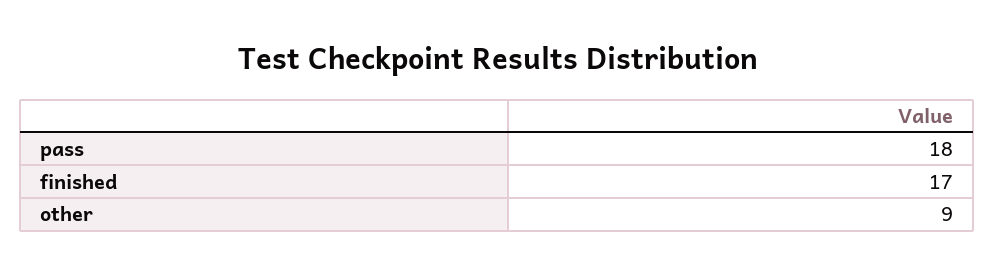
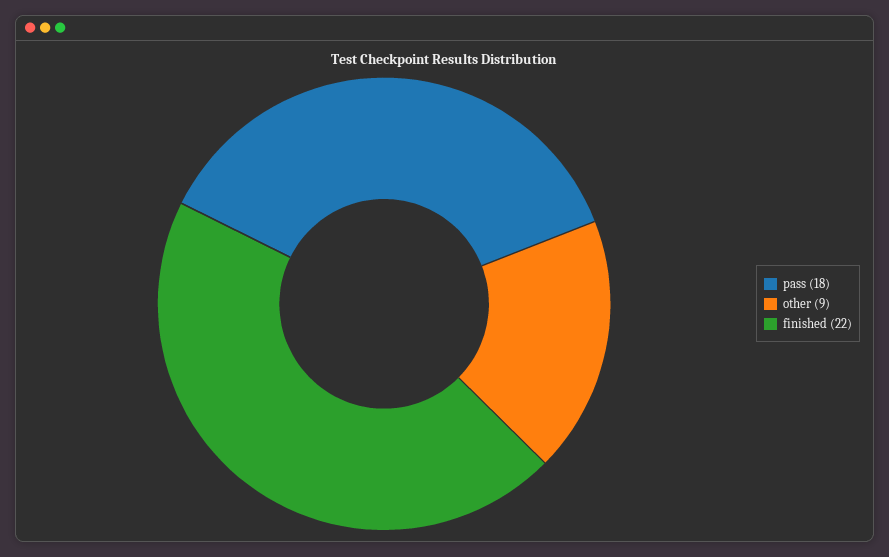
finished: 17 -> 22

